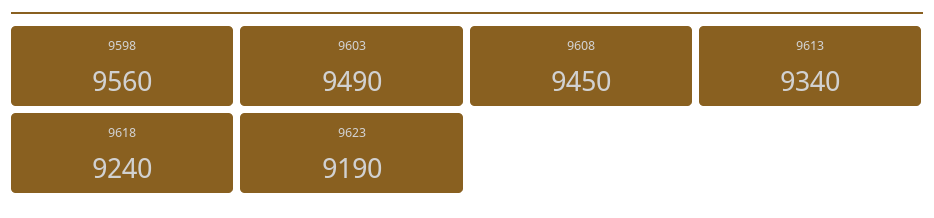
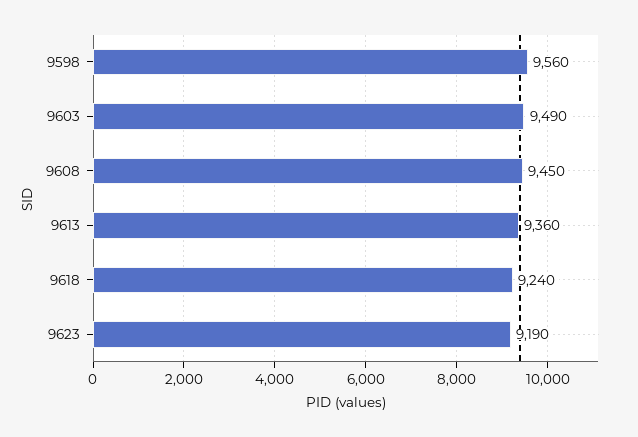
9613: 9340 -> 9360

